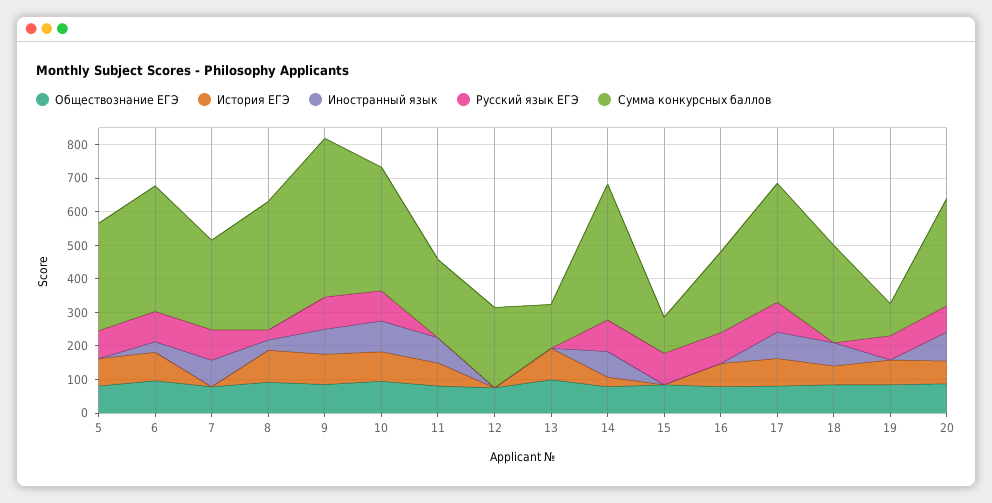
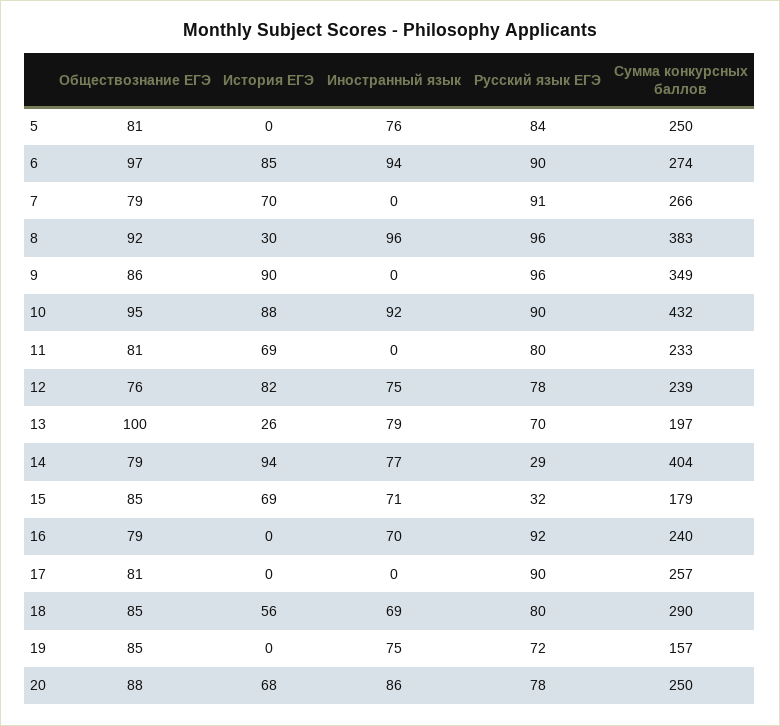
История ЕГЭ, 5: 75 -> 0
Иностранный язык, 5: 0 -> 76
Сумма конкурсных баллов, 5: 325 -> 250
Иностранный язык, 6: 25 -> 94
Сумма конкурсных баллов, 6: 375 -> 274
История ЕГЭ, 7: 0 -> 70
Иностранный язык, 7: 75 -> 0
История ЕГЭ, 8: 100 -> 30
Иностранный язык, 8: 25 -> 96
Русский язык ЕГЭ, 8: 25 -> 96
Иностранный язык, 9: 75 -> 0
Сумма конкурсных баллов, 9: 475 -> 349
Сумма конкурсных баллов, 10: 375 -> 432
Иностранный язык, 11: 75 -> 0
Русский язык ЕГЭ, 11: 0 -> 80
История ЕГЭ, 12: 0 -> 82
Иностранный язык, 12: 0 -> 75
Русский язык ЕГЭ, 12: 0 -> 78
История ЕГЭ, 13: 100 -> 26
Иностранный язык, 13: 0 -> 79
Русский язык ЕГЭ, 13: 0 -> 70
Сумма конкурсных баллов, 13: 125 -> 197
История ЕГЭ, 14: 25 -> 94
Русский язык ЕГЭ, 14: 100 -> 29
История ЕГЭ, 15: 0 -> 69
Иностранный язык, 15: 0 -> 71
Русский язык ЕГЭ, 15: 100 -> 32
Сумма конкурсных баллов, 15: 100 -> 179
История ЕГЭ, 16: 75 -> 0
Иностранный язык, 16: 0 -> 70
История ЕГЭ, 17: 75 -> 0
Иностранный язык, 17: 75 -> 0
Сумма конкурсных баллов, 17: 350 -> 257
Русский язык ЕГЭ, 18: 0 -> 80
История ЕГЭ, 19: 75 -> 0
Иностранный язык, 19: 0 -> 75
Сумма конкурсных баллов, 19: 100 -> 157
Сумма конкурсных баллов, 20: 325 -> 250

